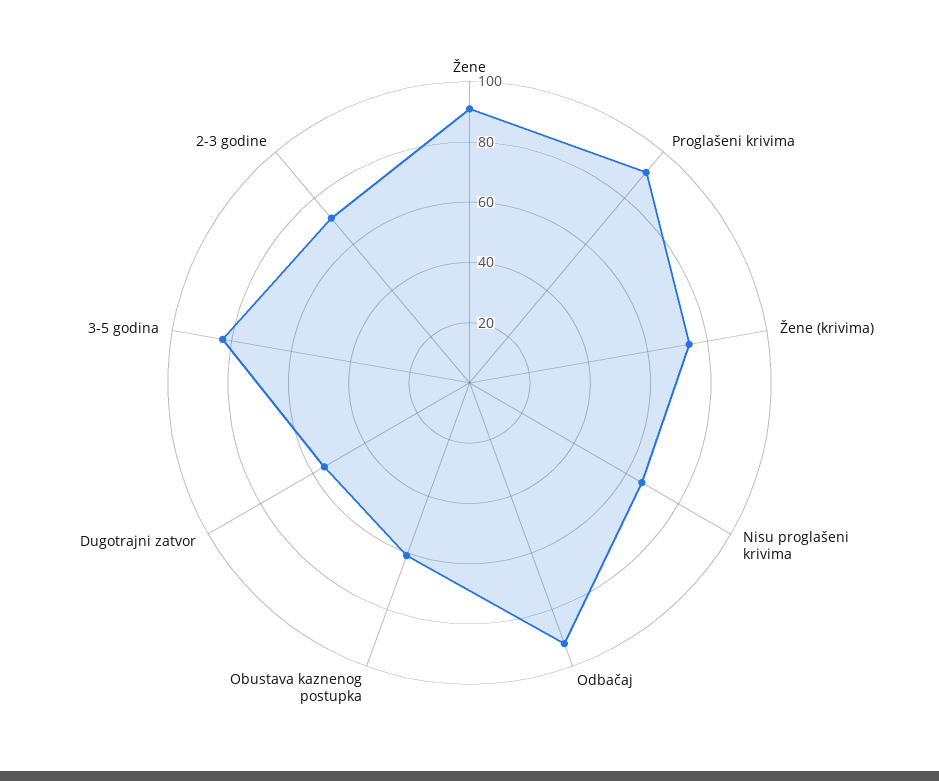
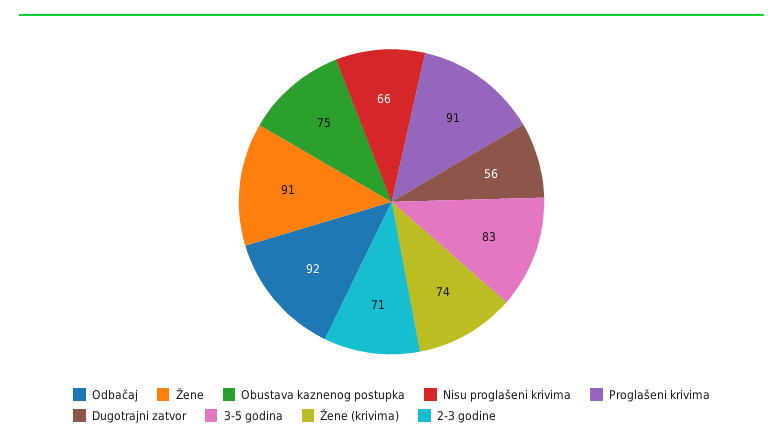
Obustava kaznenog postupka: 60 -> 75

